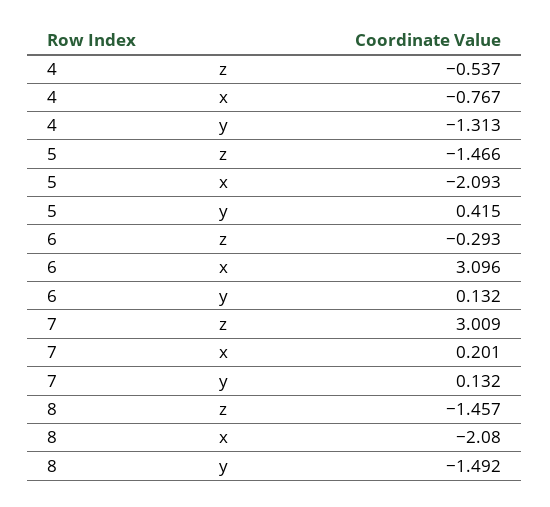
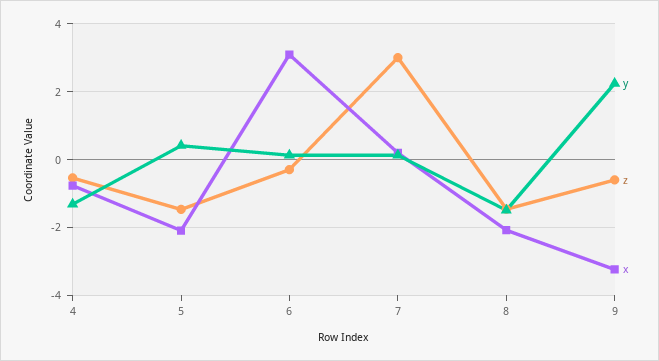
y, 9: none -> 2.2
z, 9: none -> -0.6
x, 9: none -> -3.2

